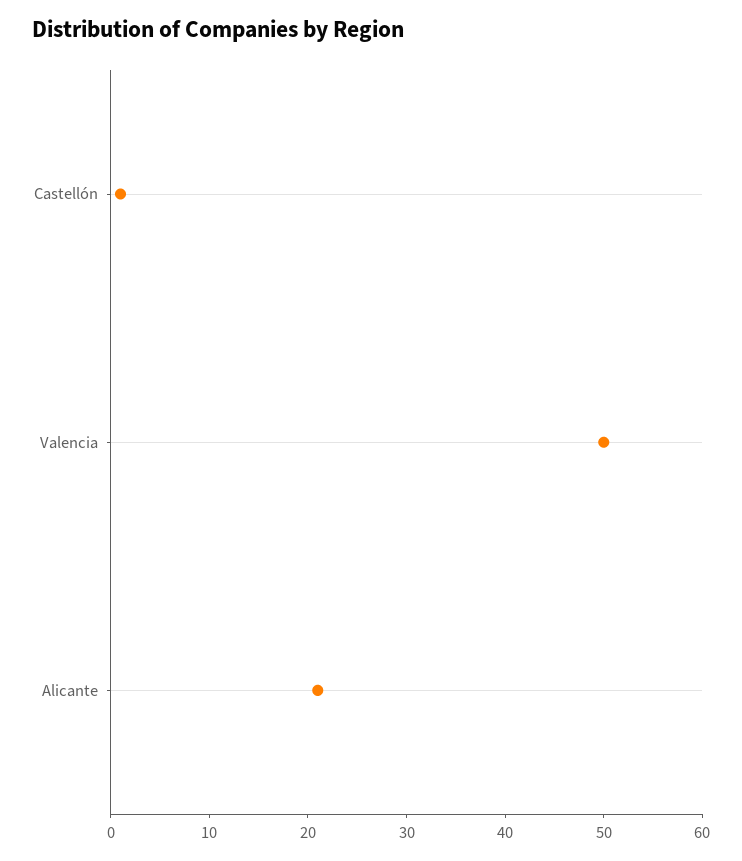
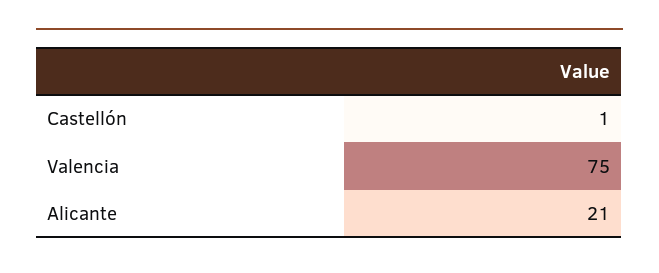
Valencia: 50 -> 75

